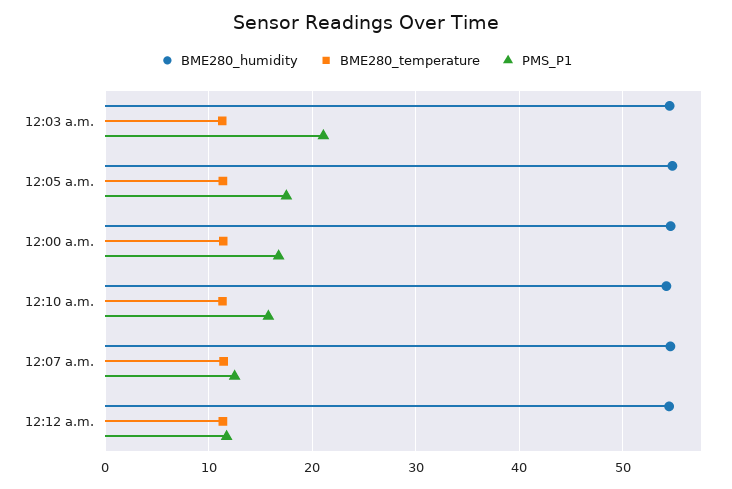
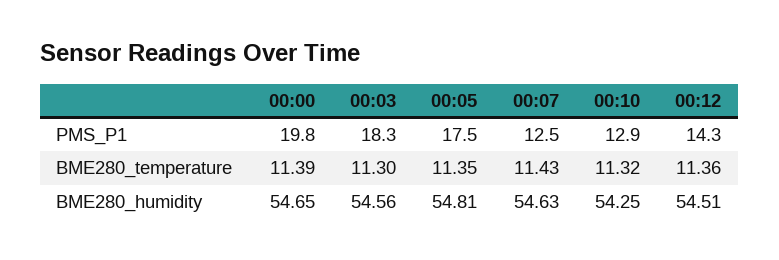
PMS_P1, 12:03 a.m.: 21 -> 18.3
PMS_P1, 12:00 a.m.: 17 -> 19.8
PMS_P1, 12:10 a.m.: 16 -> 12.9
PMS_P1, 12:12 a.m.: 12 -> 14.3

